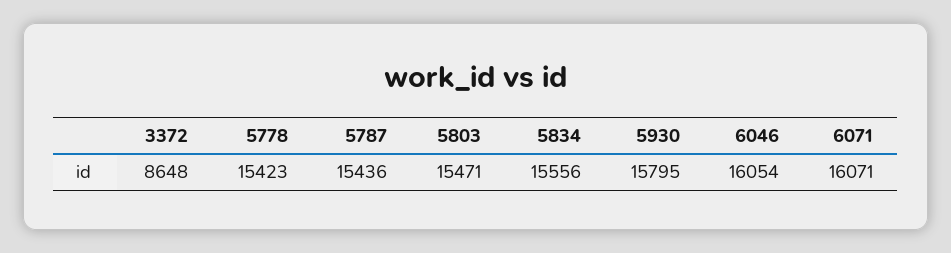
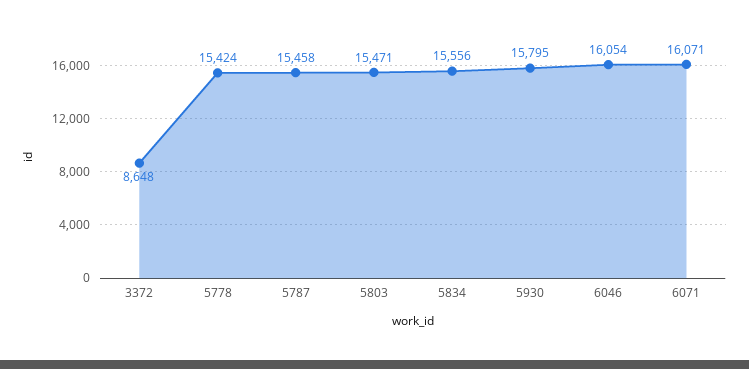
5778: 15423 -> 15424
5787: 15436 -> 15458

